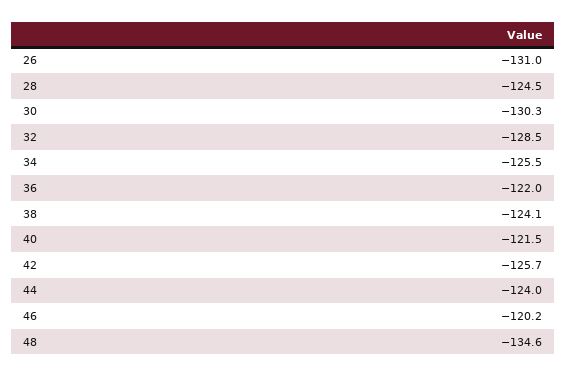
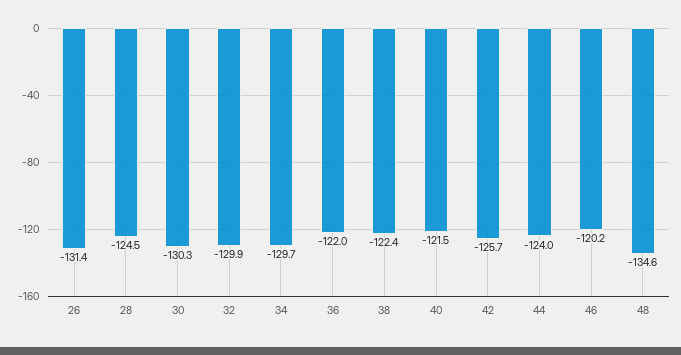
26: -131 -> -131.4
32: -128.5 -> -129.9
34: -125.5 -> -129.7
38: -124.1 -> -122.4

